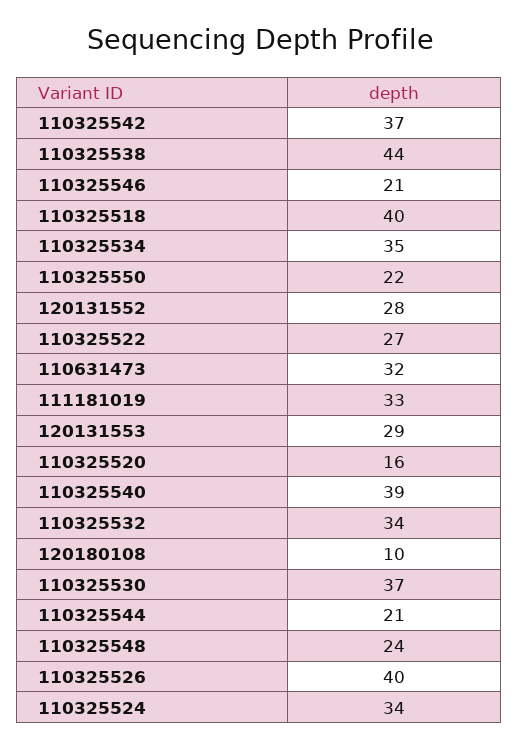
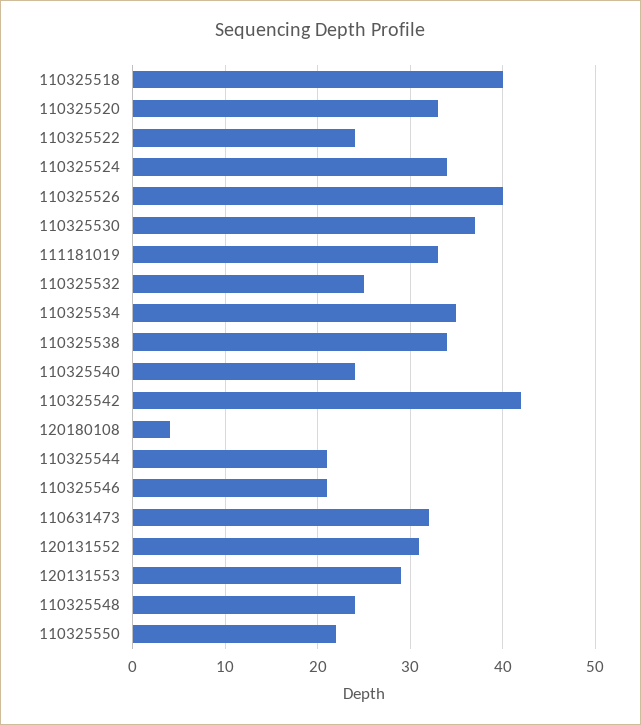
110325542: 37 -> 42
110325538: 44 -> 34
120131552: 28 -> 31
110325522: 27 -> 24
110325520: 16 -> 33
110325540: 39 -> 24
110325532: 34 -> 25
120180108: 10 -> 4

